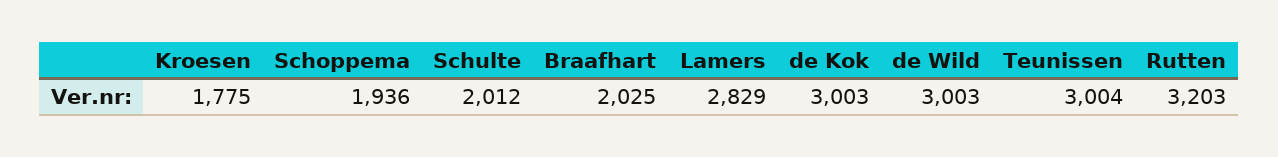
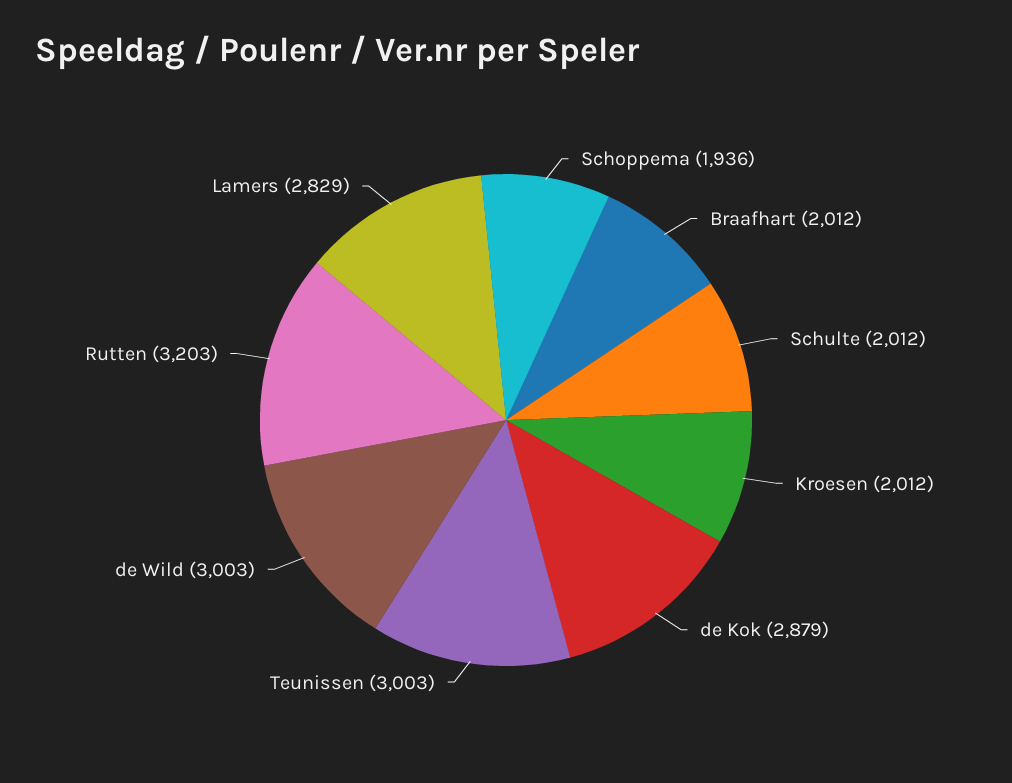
Kroesen: 1775 -> 2012
Braafhart: 2025 -> 2012
de Kok: 3003 -> 2879
Teunissen: 3004 -> 3003

